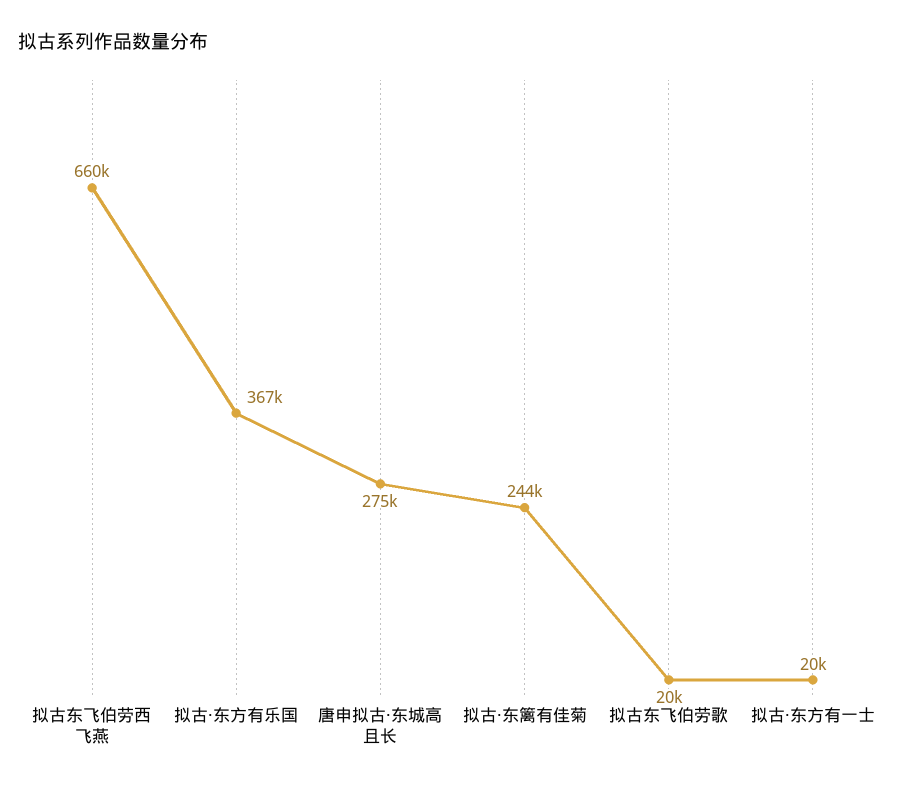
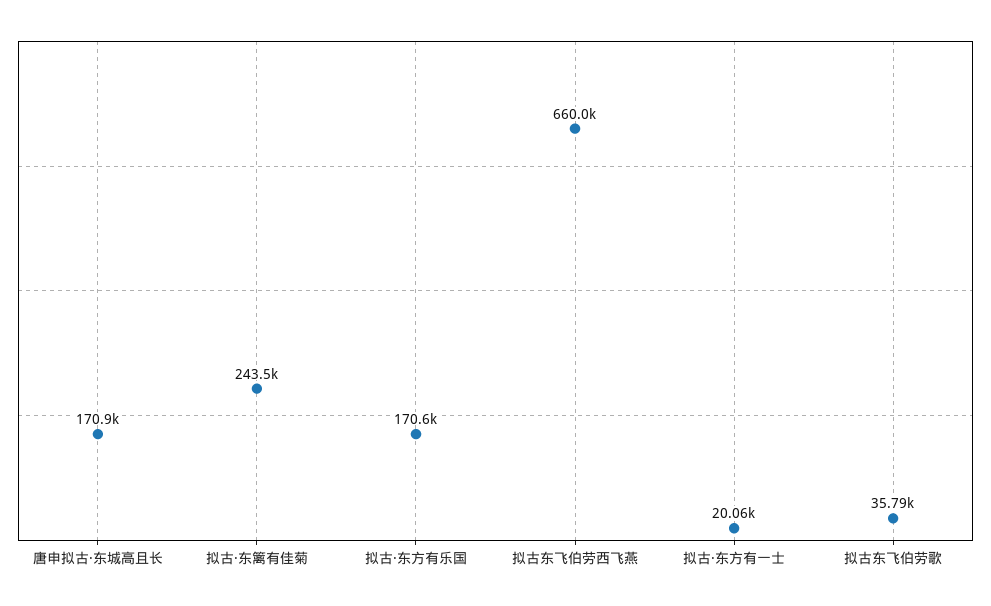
拟古·东方有乐国: 367000 -> 170600
唐申拟古·东城高且长: 275000 -> 170900
拟古东飞伯劳歌: 20000 -> 35790

